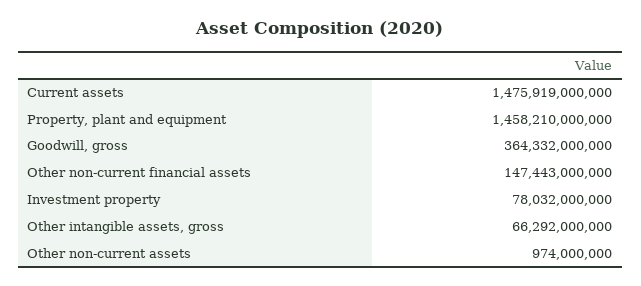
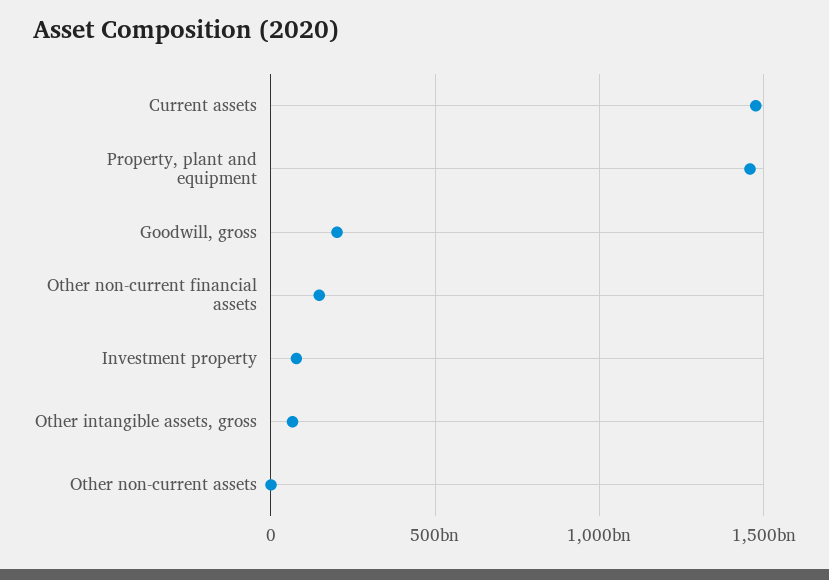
Goodwill, gross: 364332000000 -> 200000000000

